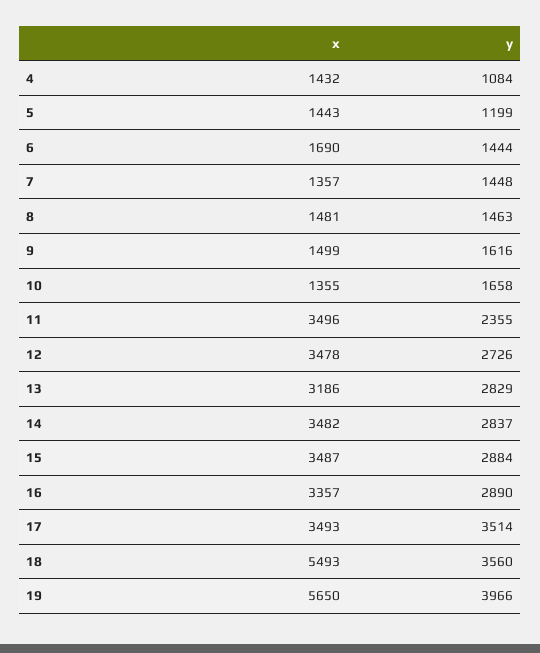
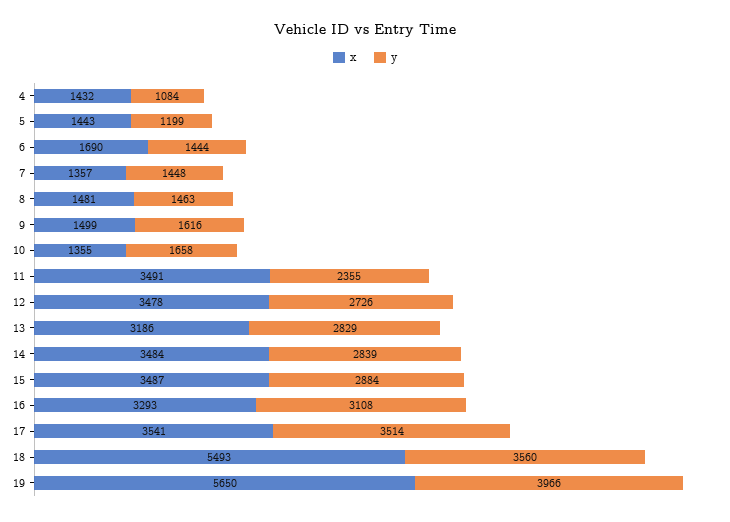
x, 11: 3496 -> 3491
x, 14: 3482 -> 3484
y, 14: 2837 -> 2839
x, 16: 3357 -> 3293
y, 16: 2890 -> 3108
x, 17: 3493 -> 3541

